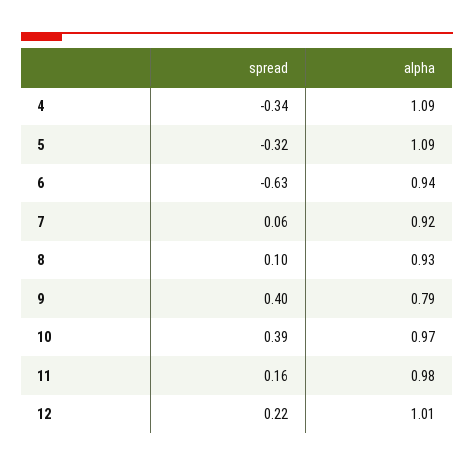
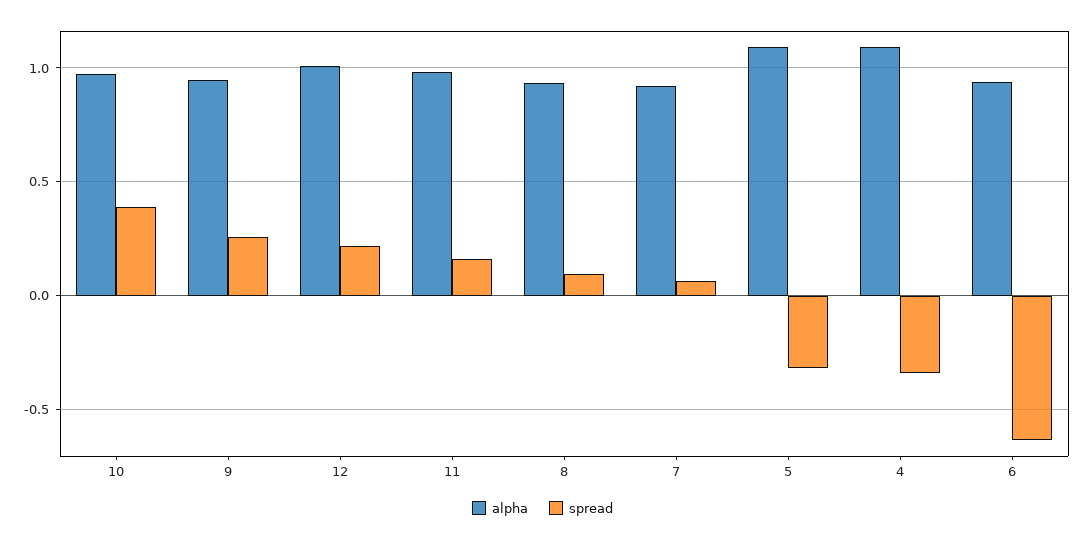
spread, 9: 0.4 -> 0.25
alpha, 9: 0.79 -> 0.95

